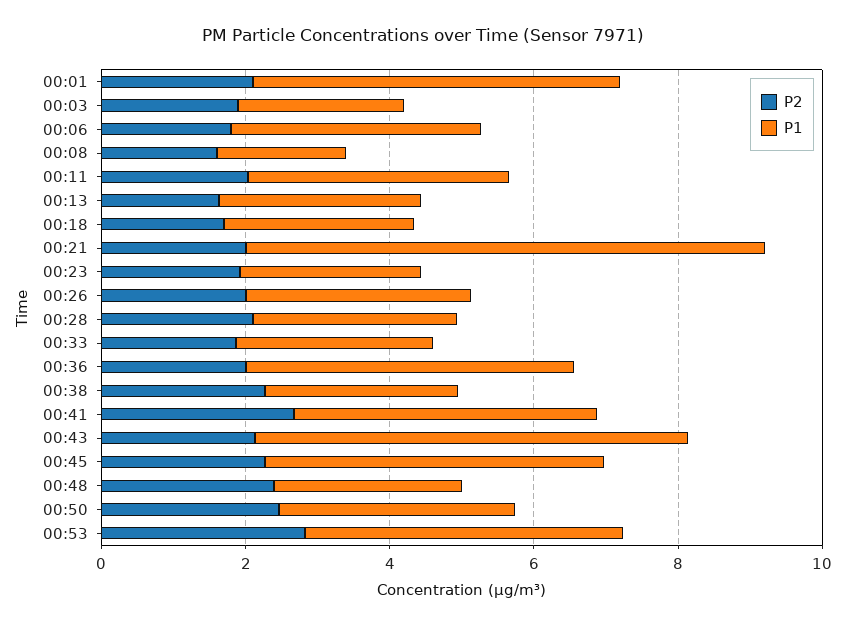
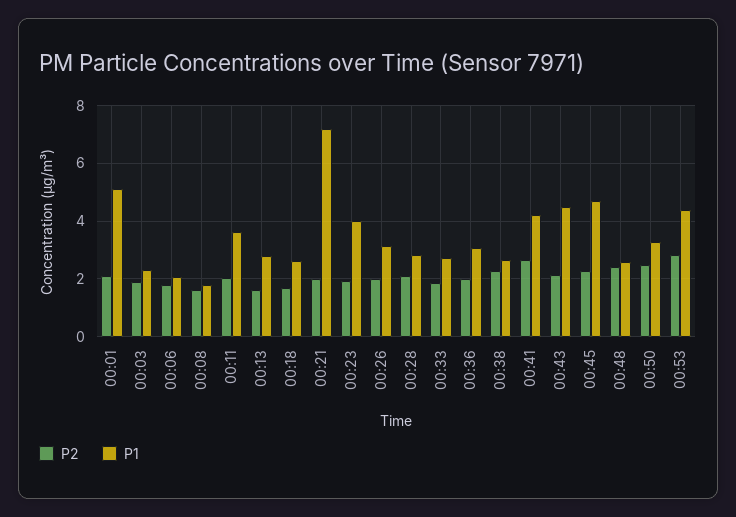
P1, 00:06: 3.5 -> 2
P1, 00:23: 2.5 -> 4
P1, 00:36: 4.5 -> 3
P1, 00:43: 6 -> 4.5

